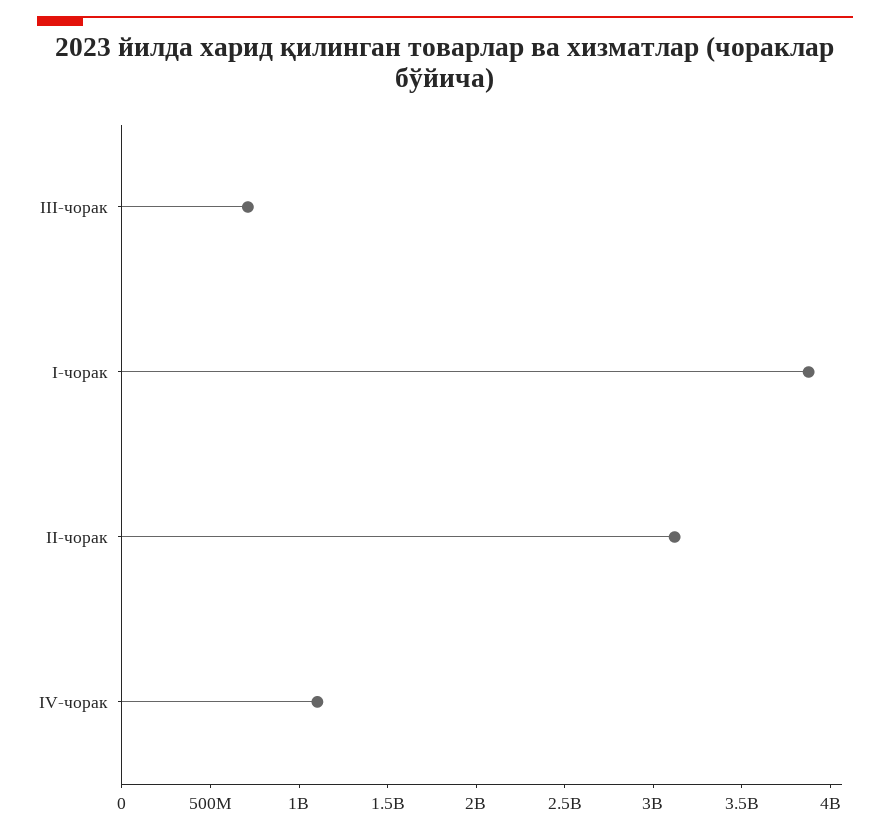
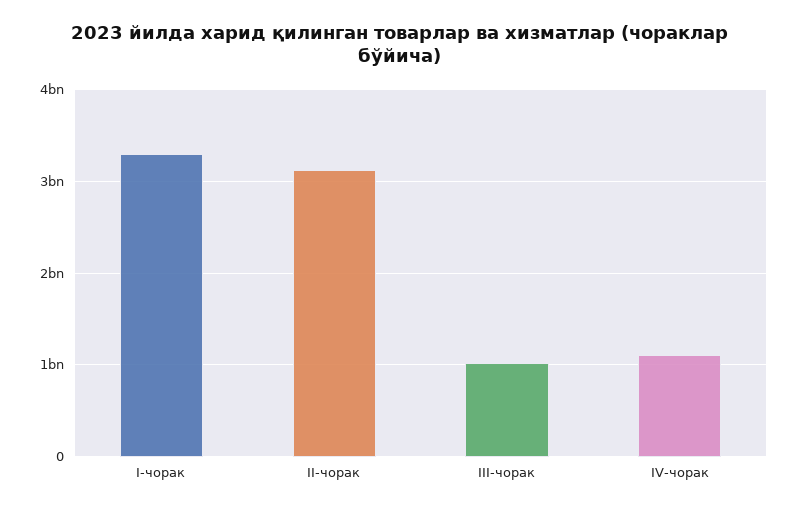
III-чорак: 700000000 -> 1000000000
I-чорак: 3900000000 -> 3300000000

